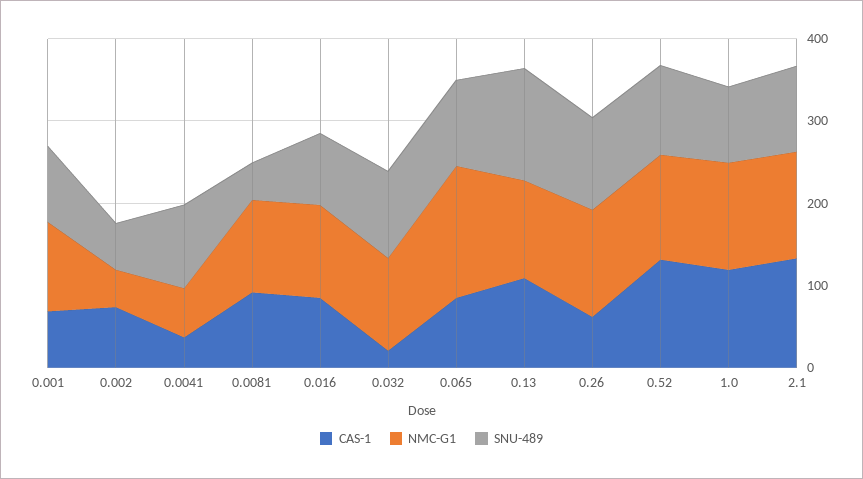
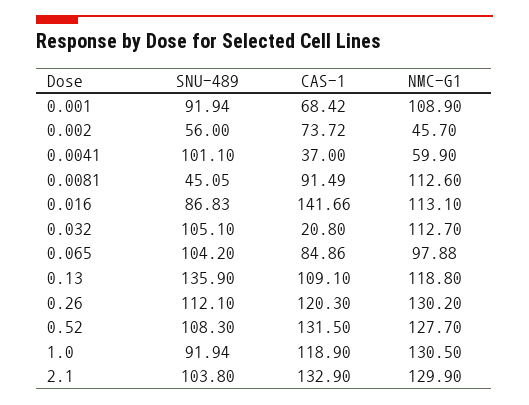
CAS-1, 0.016: 80 -> 141.66
NMC-G1, 0.065: 160 -> 97.88
CAS-1, 0.26: 60 -> 120.3

